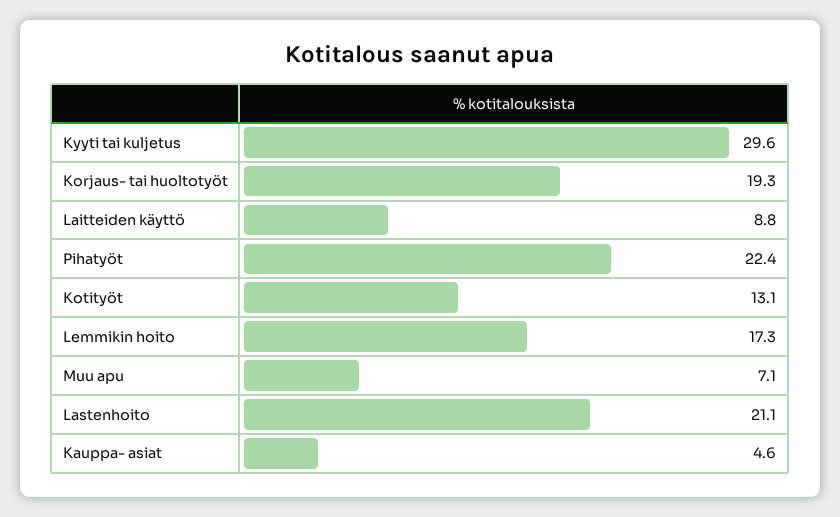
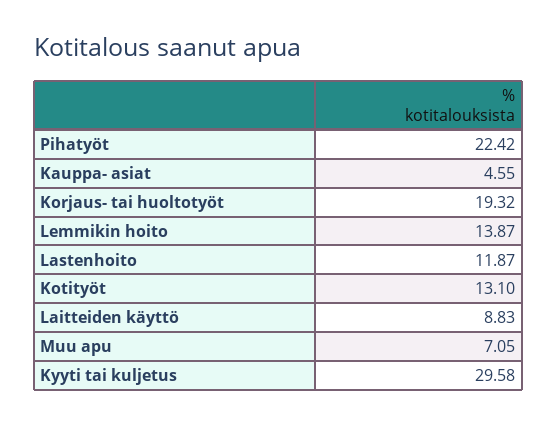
Lemmikin hoito: 17.3 -> 13.87
Lastenhoito: 21.1 -> 11.87

